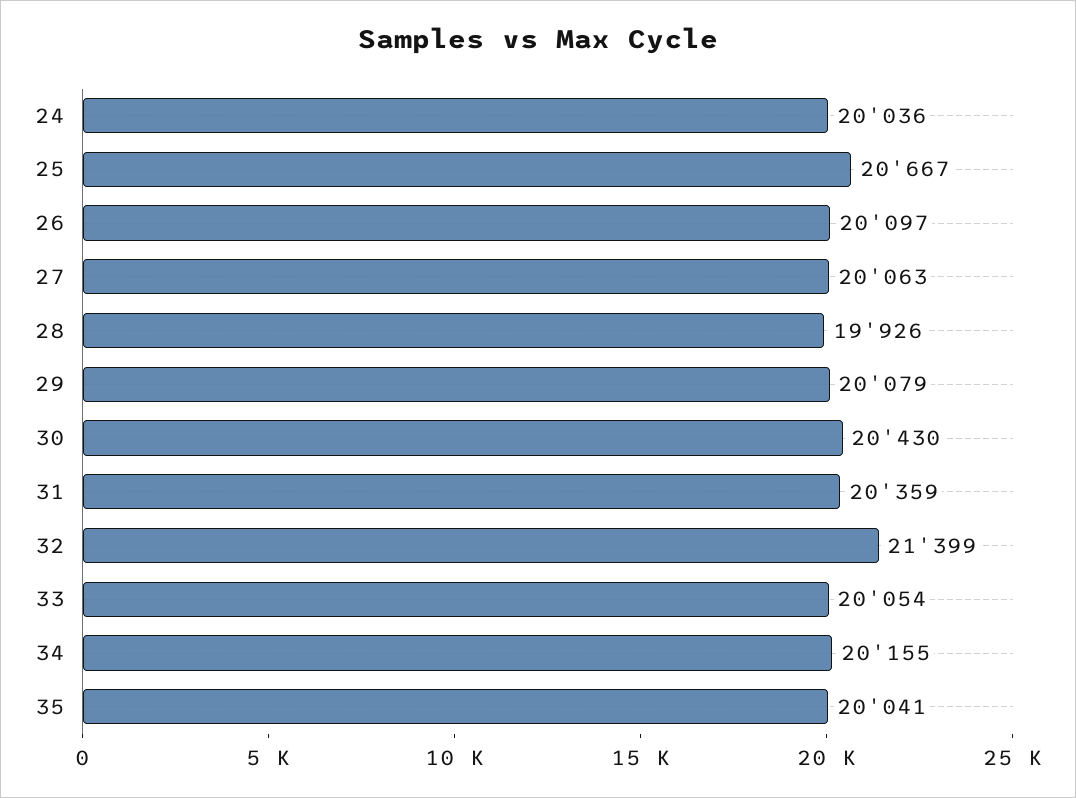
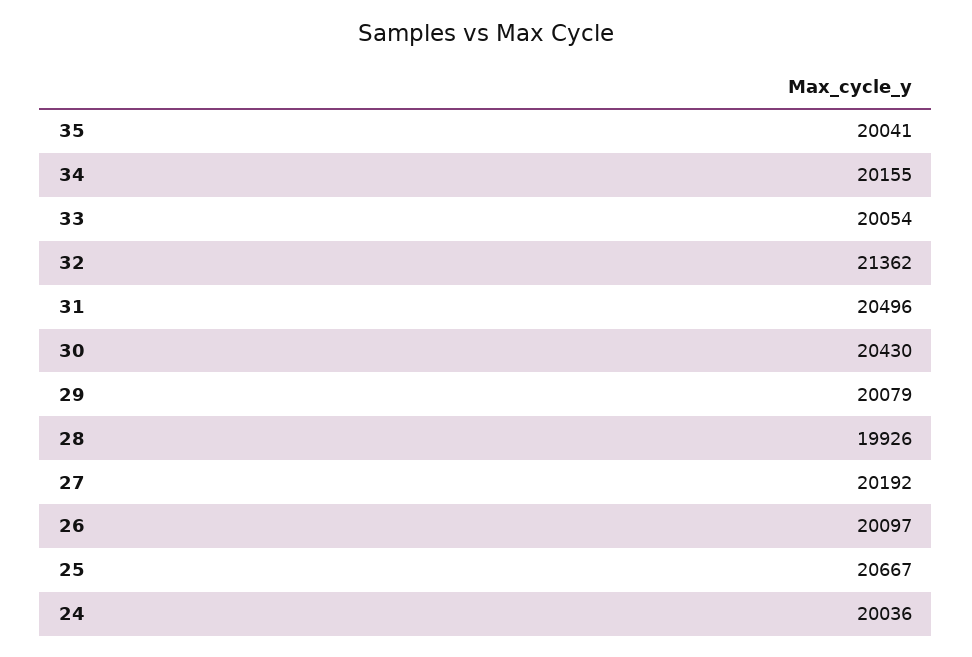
27: 20063 -> 20192
31: 20359 -> 20496
32: 21399 -> 21362

